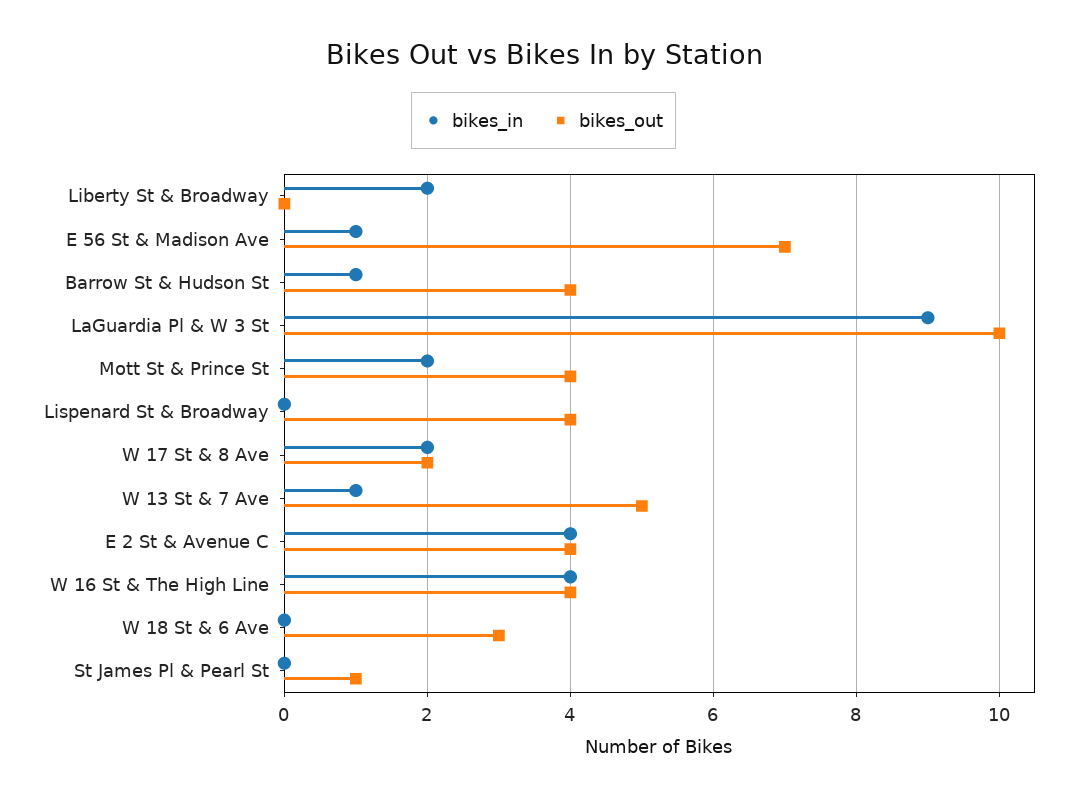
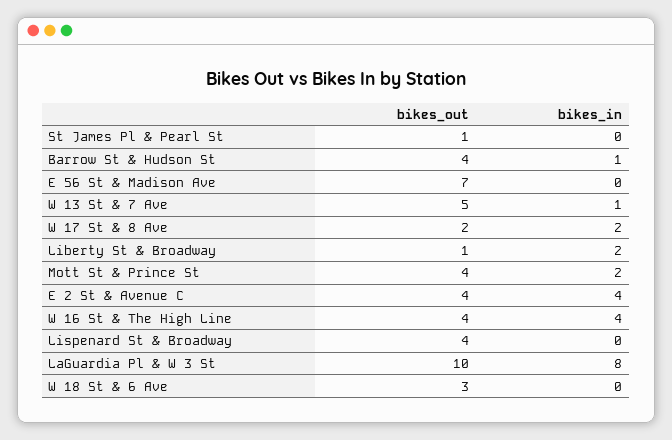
bikes_out, Liberty St & Broadway: 0 -> 1
bikes_in, E 56 St & Madison Ave: 1 -> 0
bikes_in, LaGuardia Pl & W 3 St: 9 -> 8

